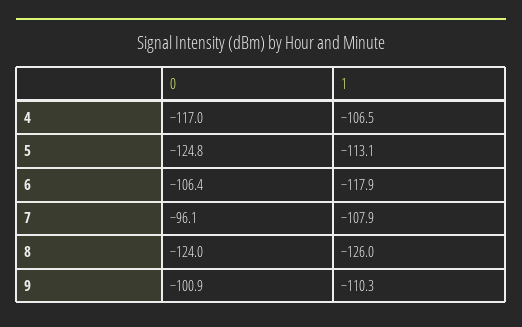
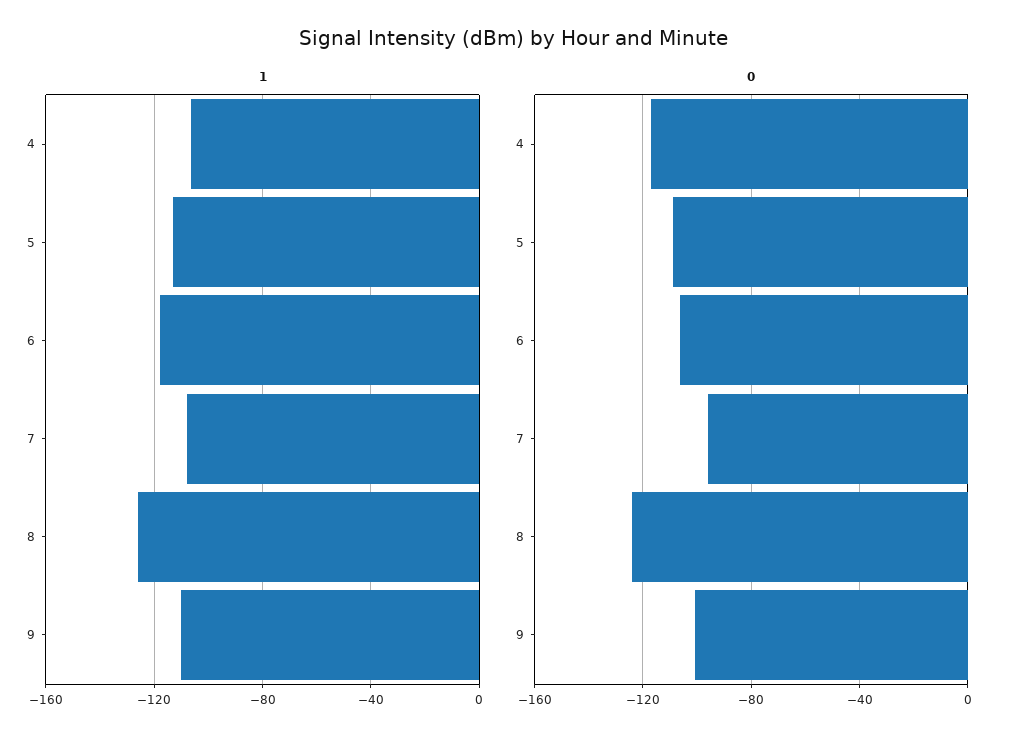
0, 5: -124.8 -> -110

